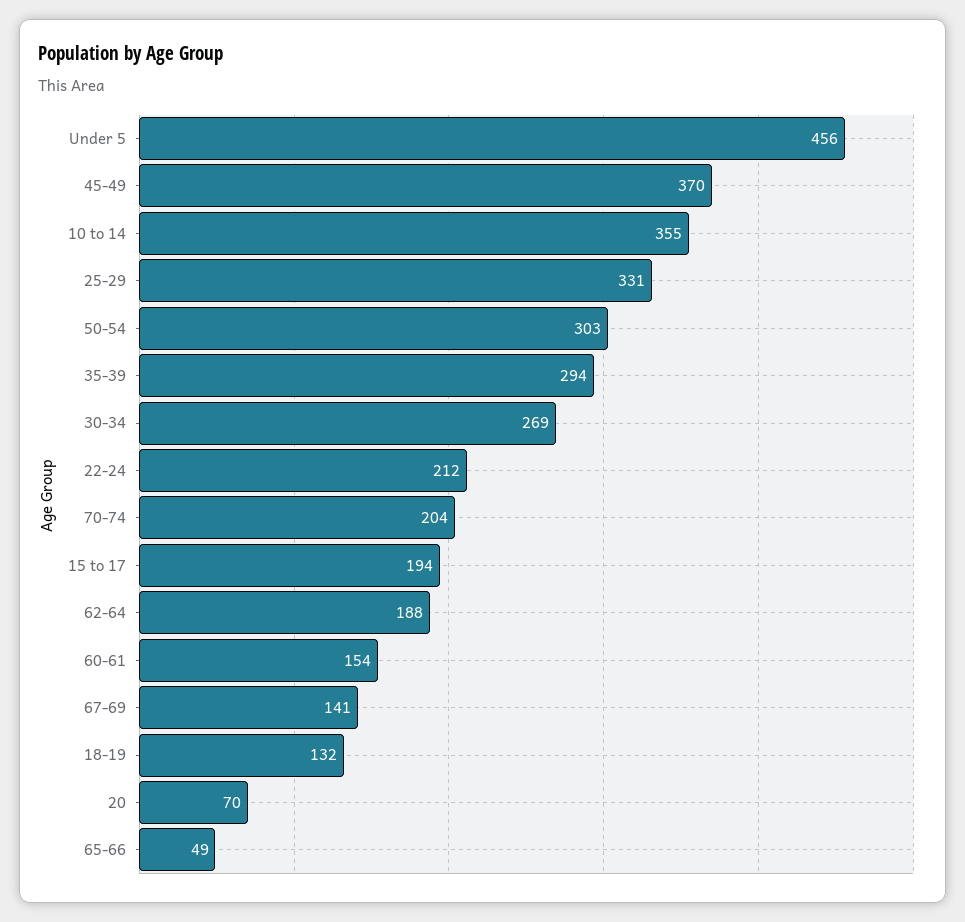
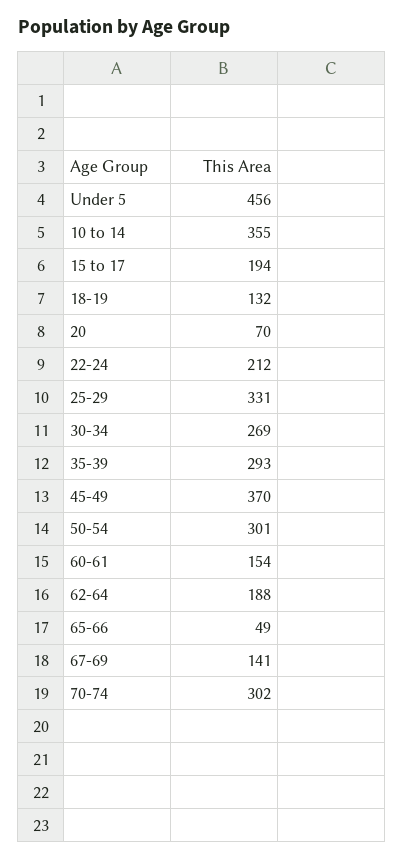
50-54: 303 -> 301
35-39: 294 -> 293
70-74: 204 -> 302

